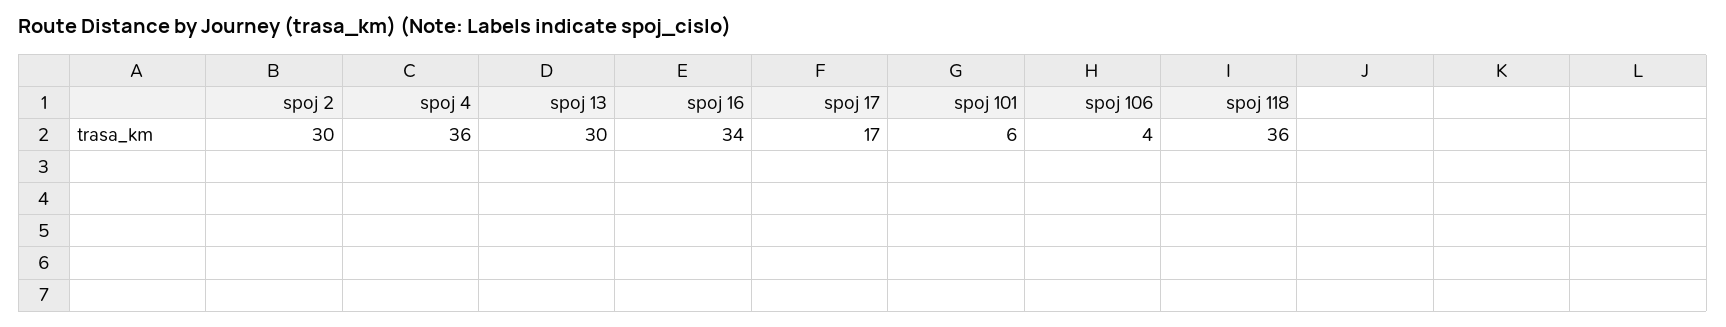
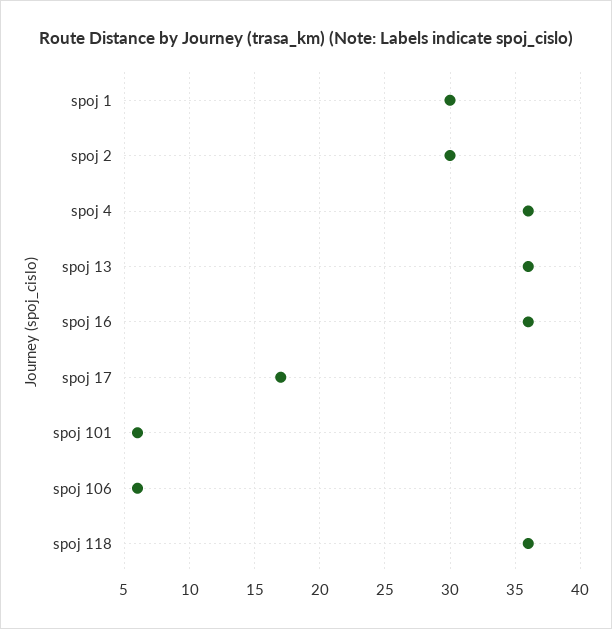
spoj 13: 30 -> 36
spoj 16: 34 -> 36
spoj 106: 4 -> 6
spoj 1: none -> 30

